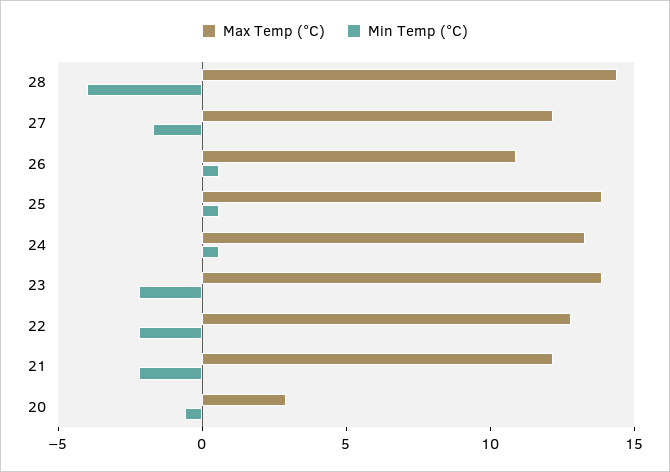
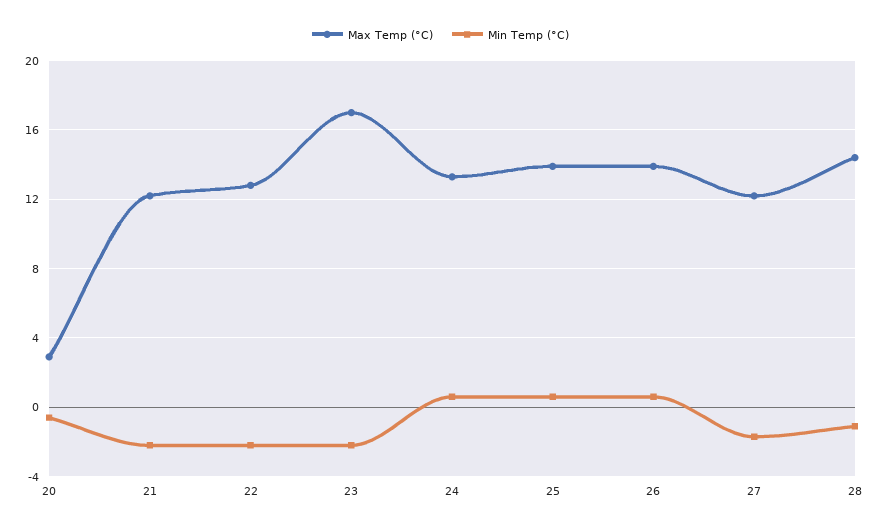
Min Temp (°C), 28: -4 -> -1
Max Temp (°C), 26: 11 -> 14
Max Temp (°C), 23: 14 -> 17

